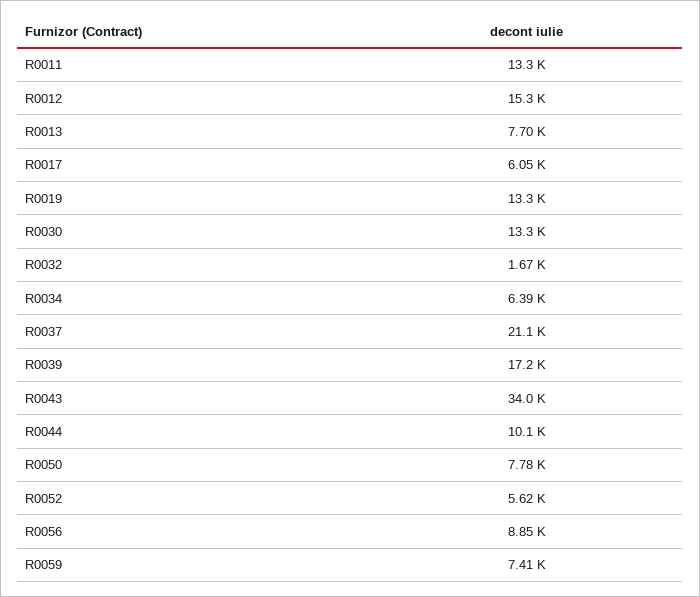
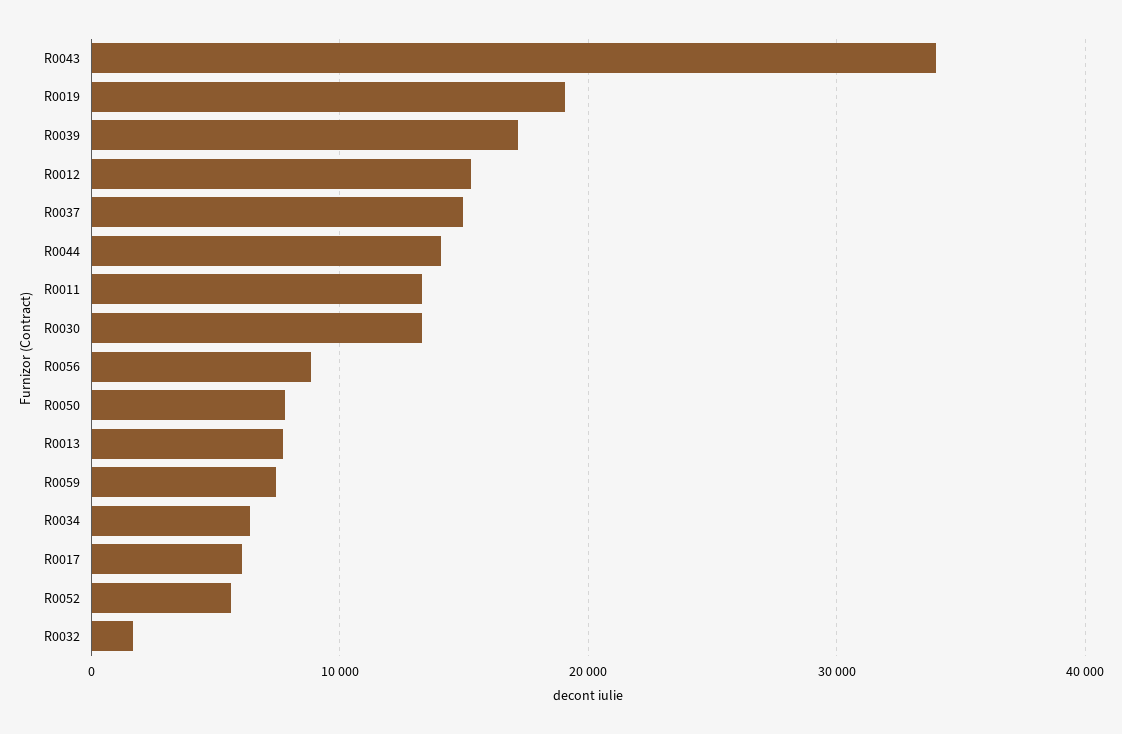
R0019: 13300 -> 19000
R0037: 21100 -> 15000
R0044: 10100 -> 14000

